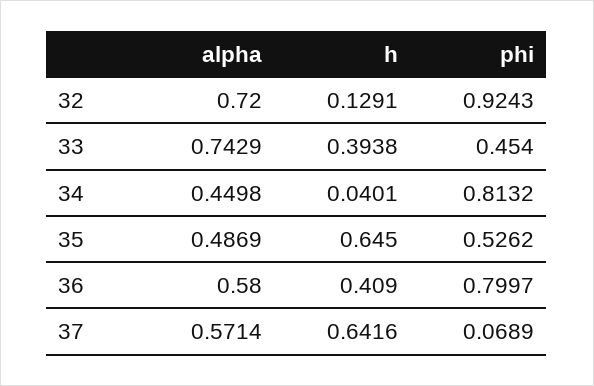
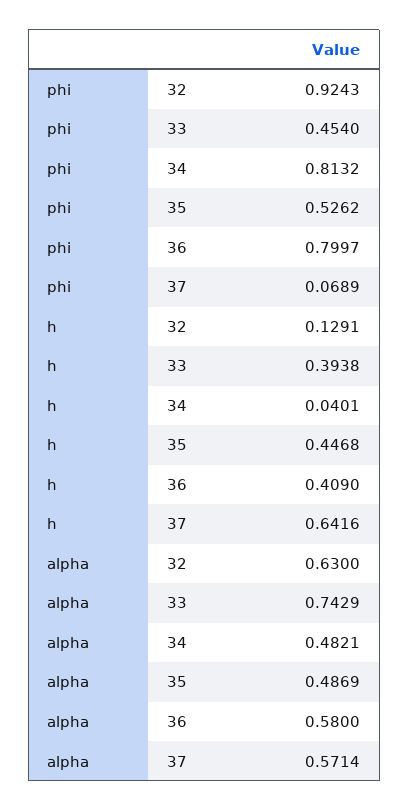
alpha, 32: 0.72 -> 0.63
alpha, 34: 0.4498 -> 0.4821
h, 35: 0.645 -> 0.4468

